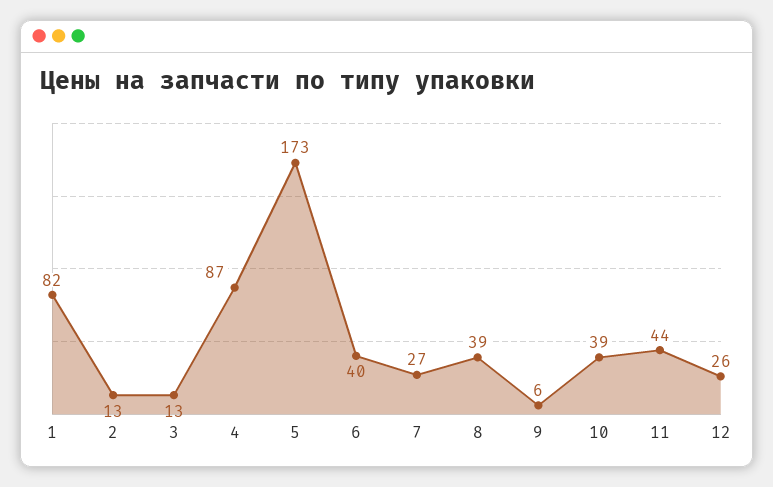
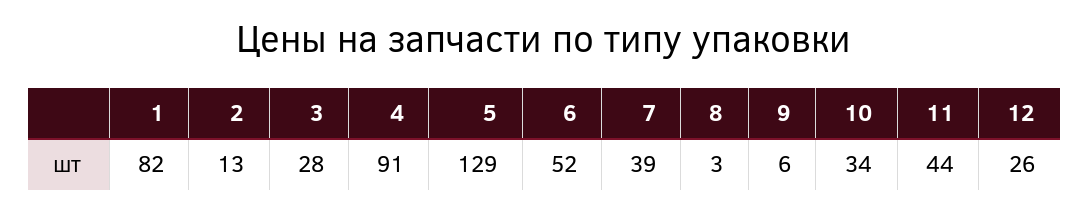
3: 13 -> 28
4: 87 -> 91
5: 173 -> 129
6: 40 -> 52
7: 27 -> 39
8: 39 -> 3
10: 39 -> 34

